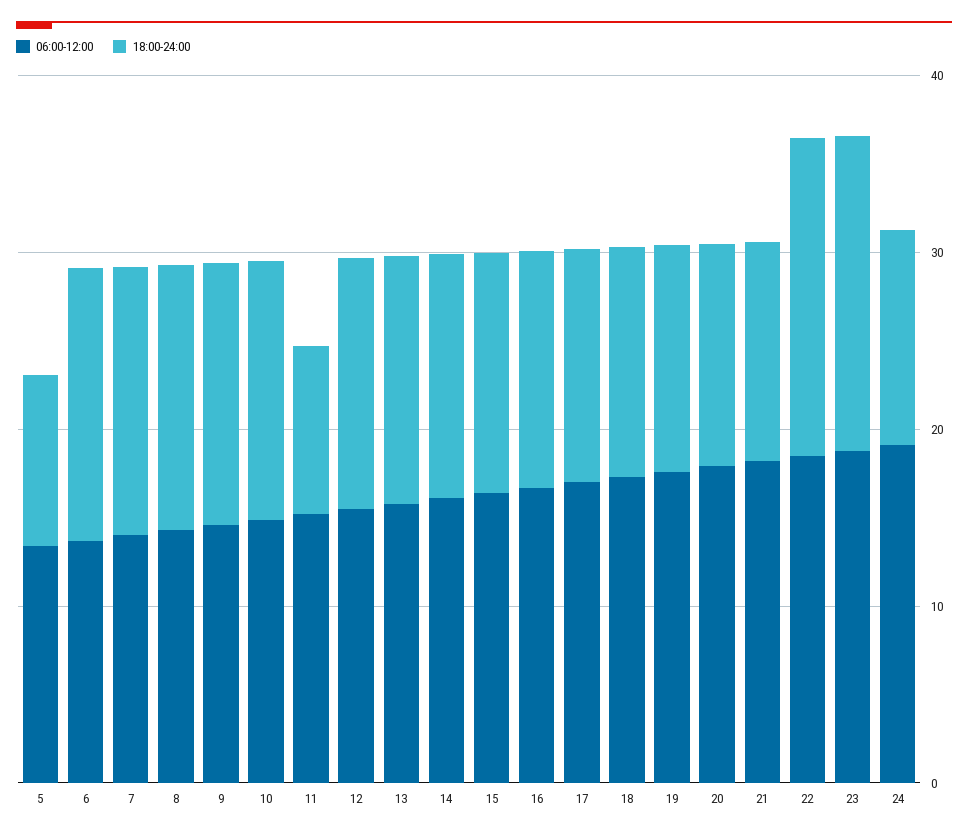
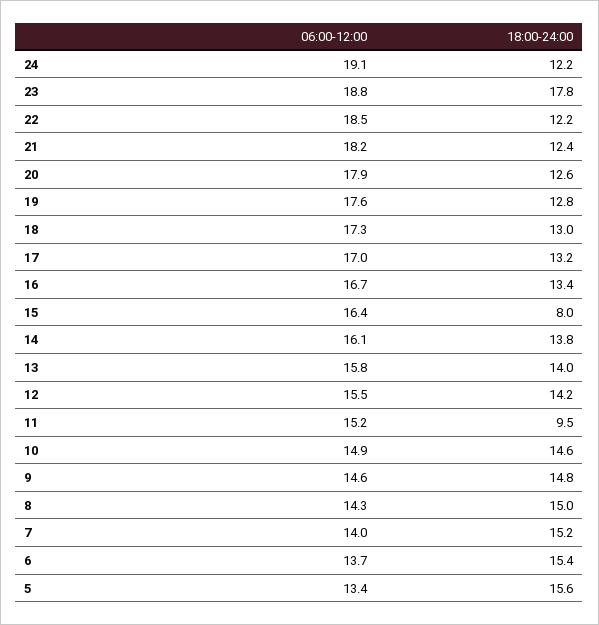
18:00-24:00, 5: 10 -> 15.6
18:00-24:00, 15: 14 -> 8
18:00-24:00, 22: 18 -> 12.2

